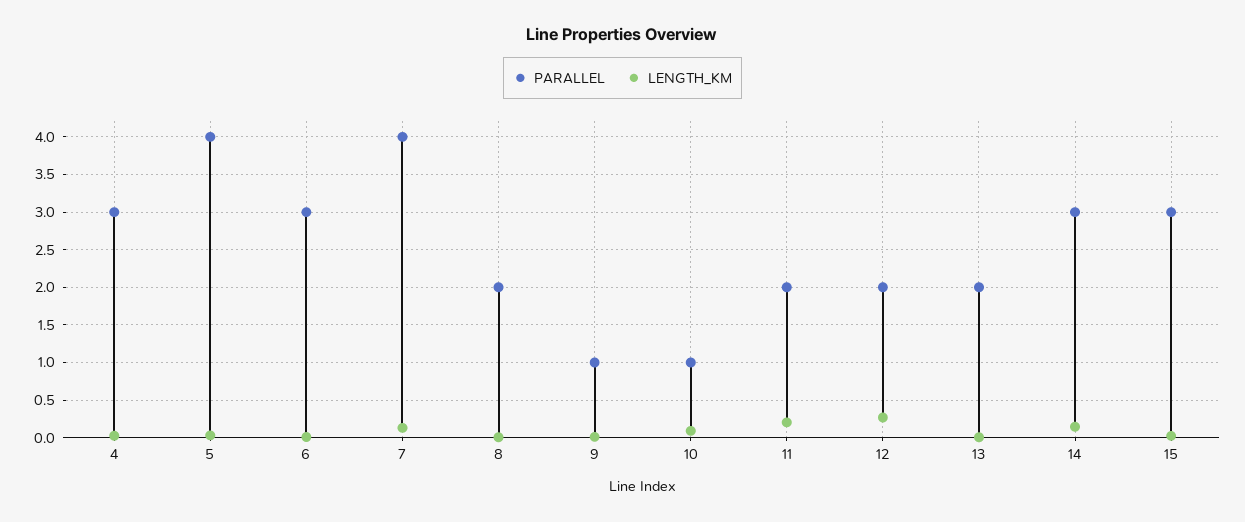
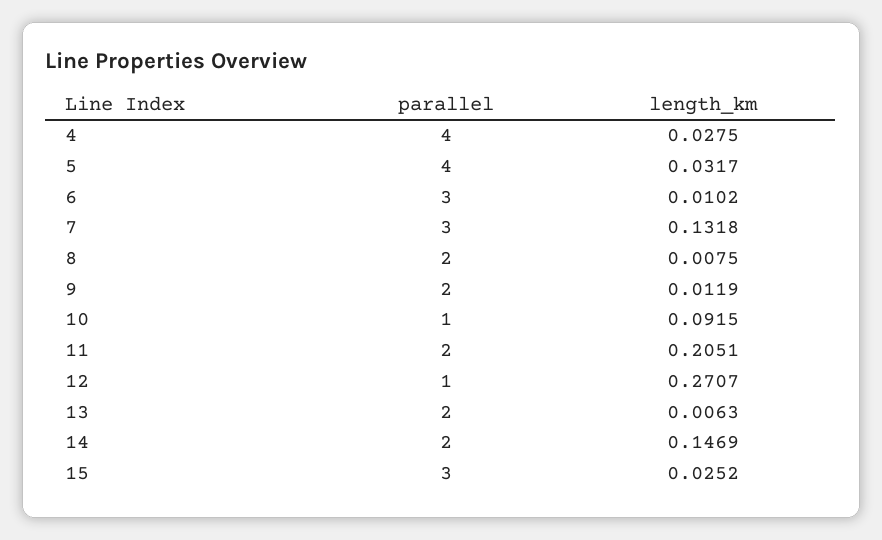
PARALLEL, 4: 3 -> 4
PARALLEL, 7: 4 -> 3
PARALLEL, 9: 1 -> 2
PARALLEL, 12: 2 -> 1
PARALLEL, 14: 3 -> 2

